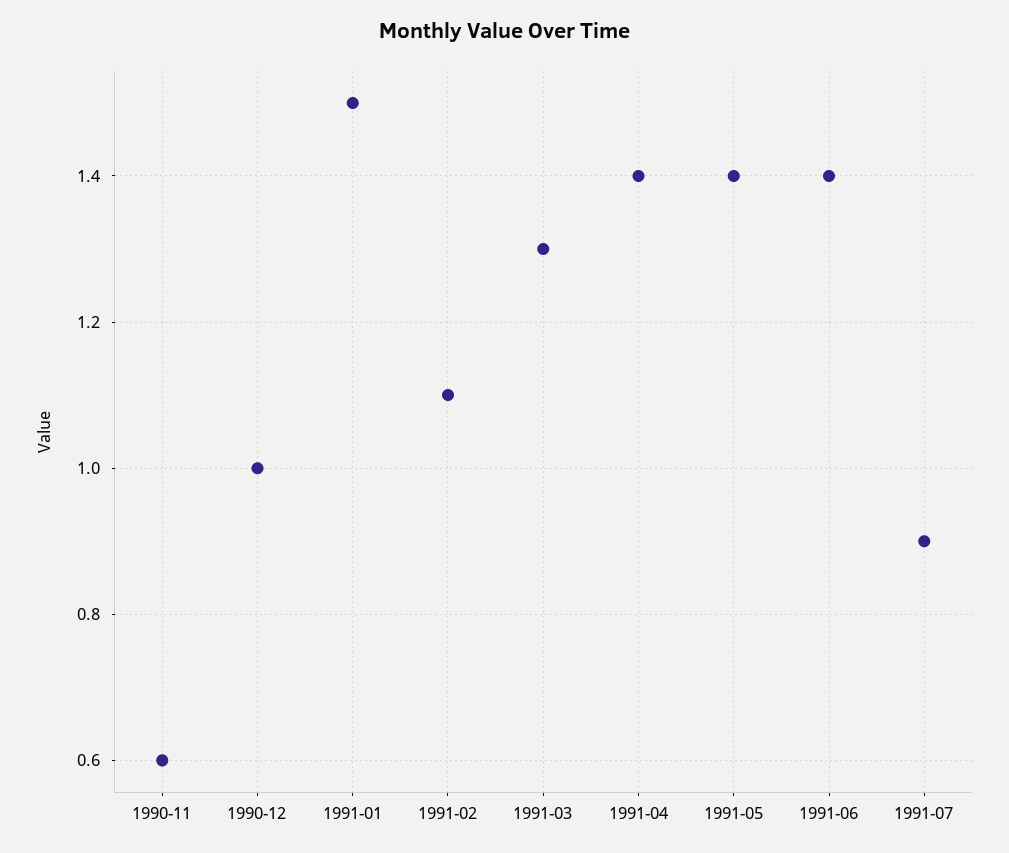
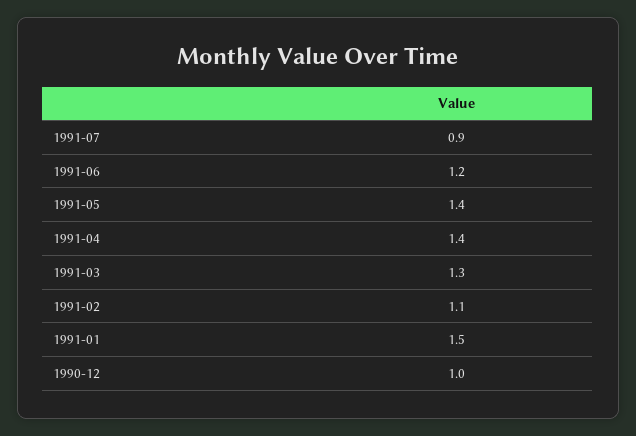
1990-11: 0.6 -> none
1991-06: 1.4 -> 1.2

